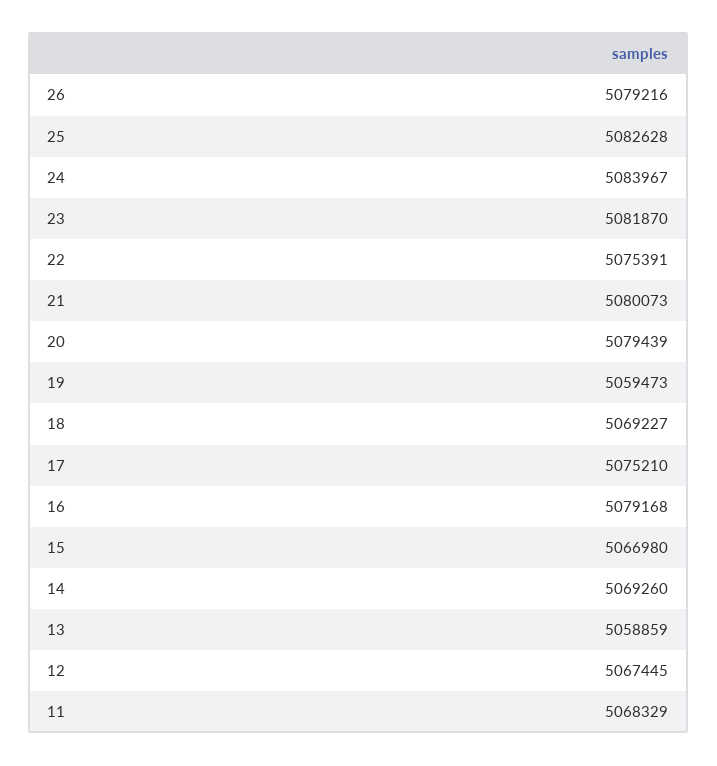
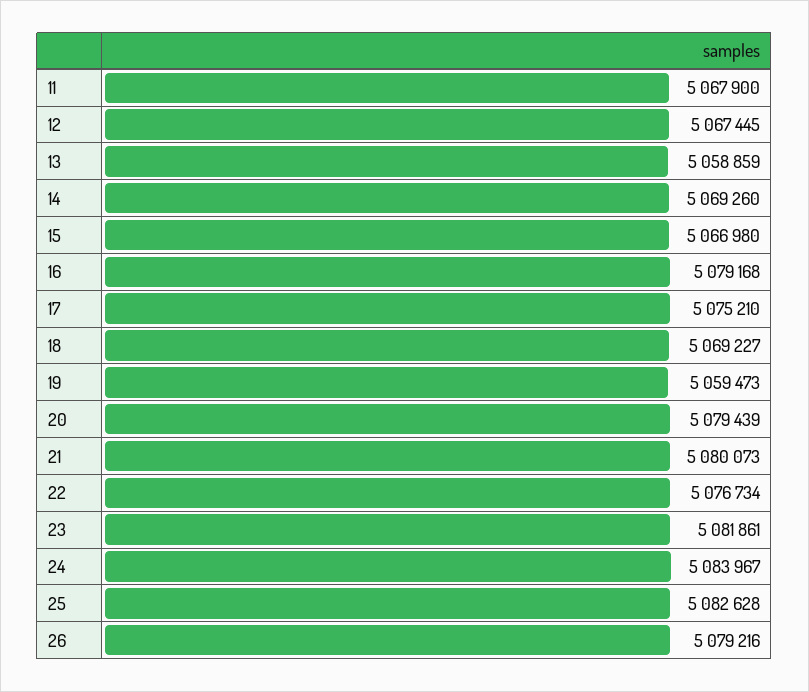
23: 5081870 -> 5081861
22: 5075391 -> 5076734
11: 5068329 -> 5067900

